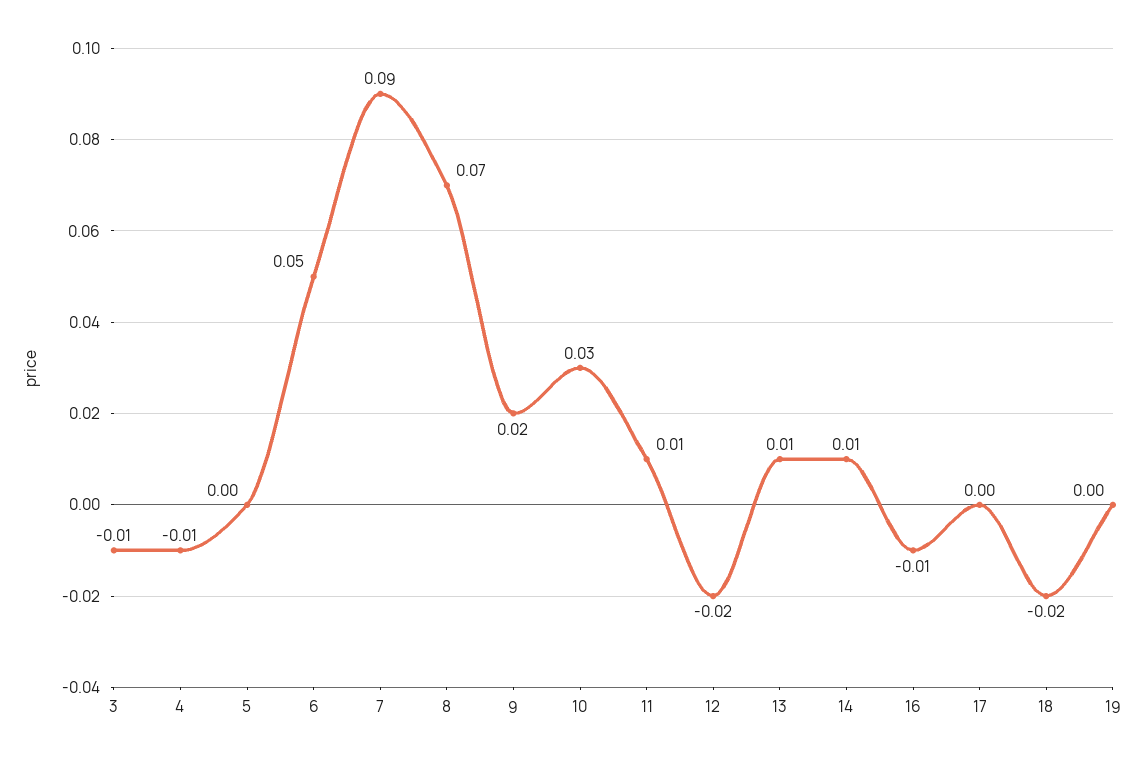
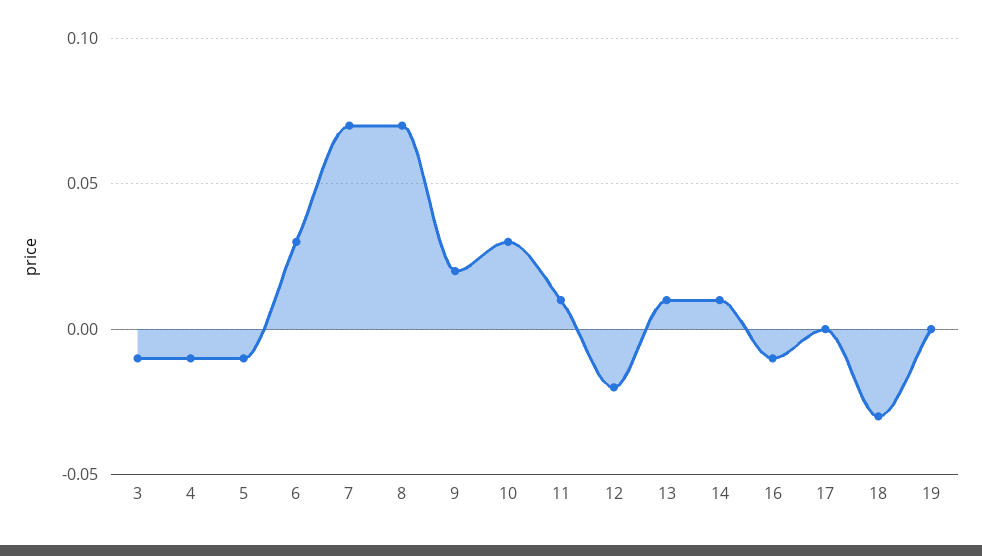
5: 0 -> -0.01
6: 0.05 -> 0.03
7: 0.09 -> 0.07
18: -0.02 -> -0.03

